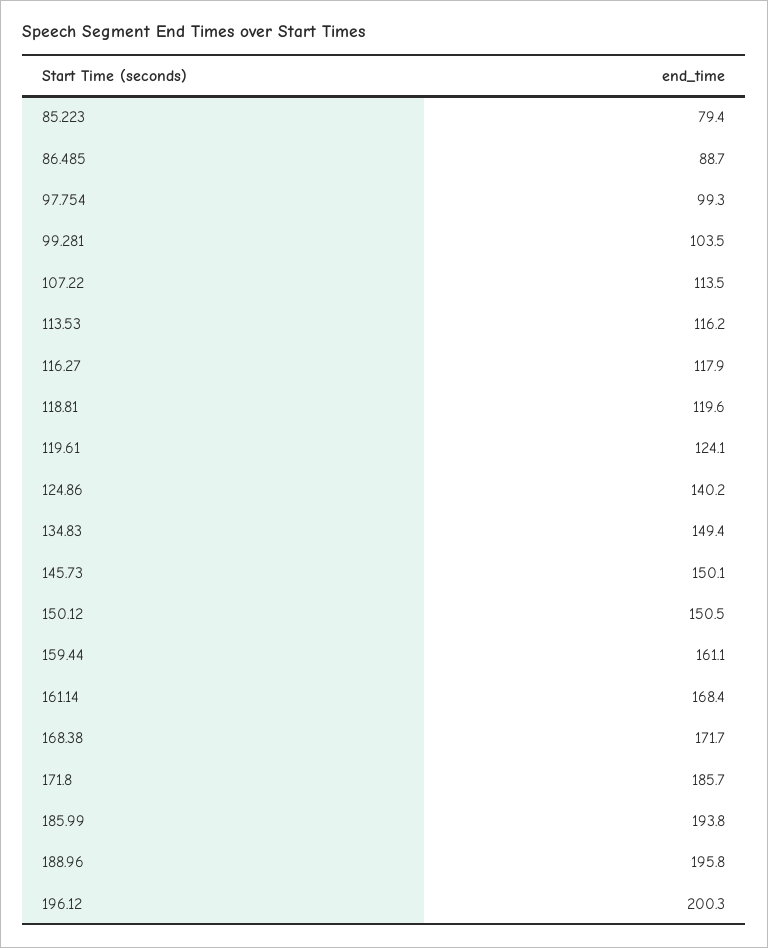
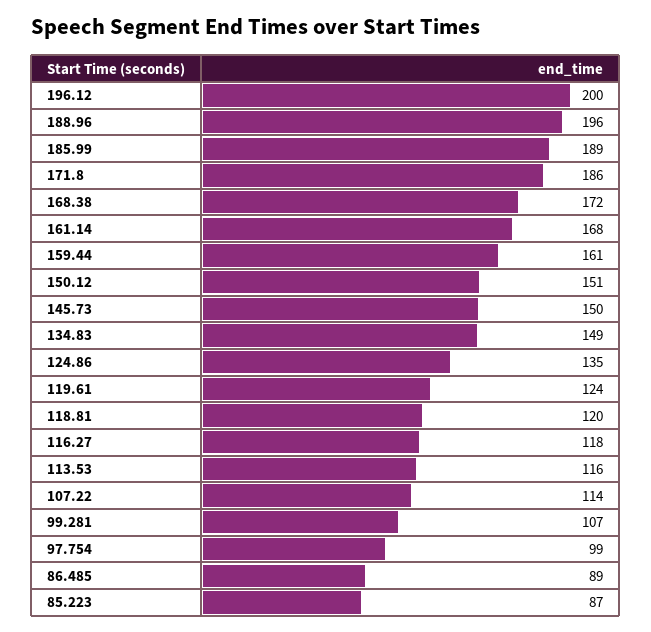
85.223: 79.4 -> 87
99.281: 103.5 -> 107
124.86: 140.2 -> 135
185.99: 193.8 -> 189

